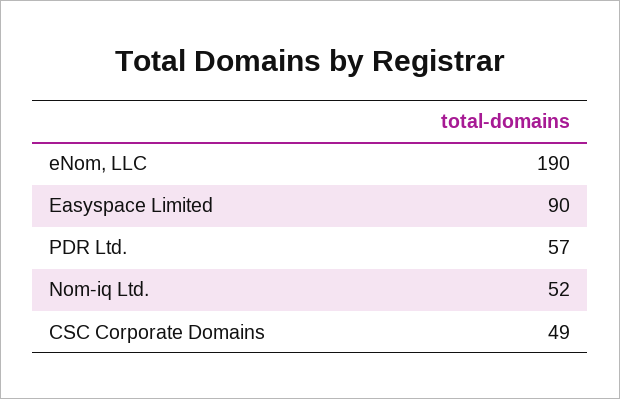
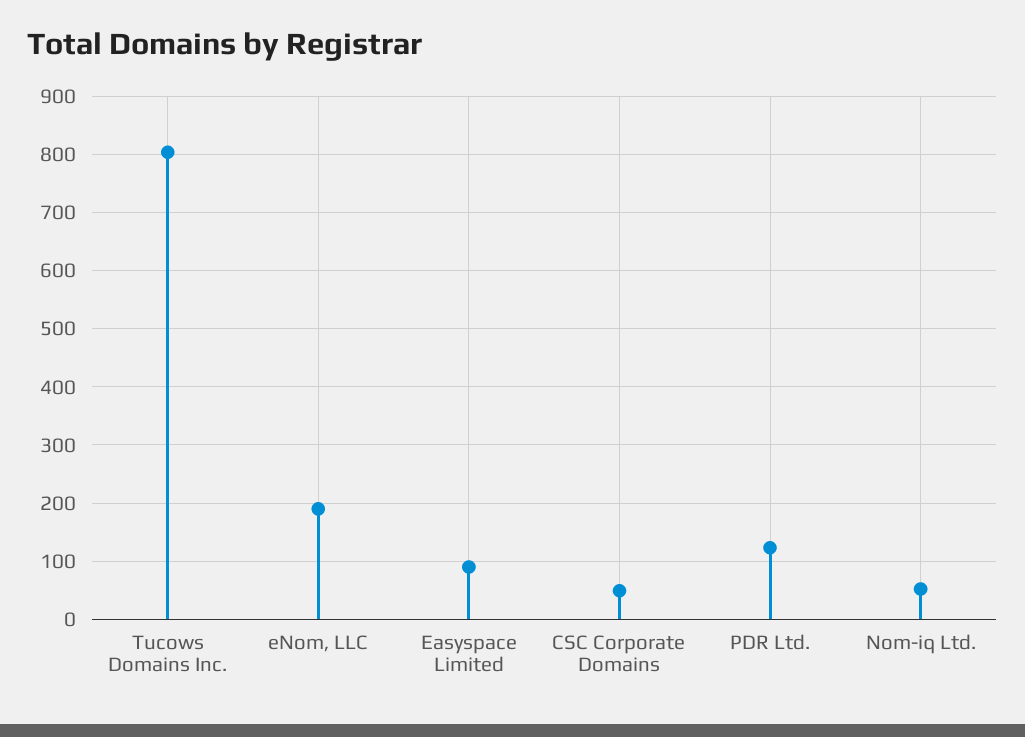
PDR Ltd.: 57 -> 120
Tucows Domains Inc.: none -> 800

